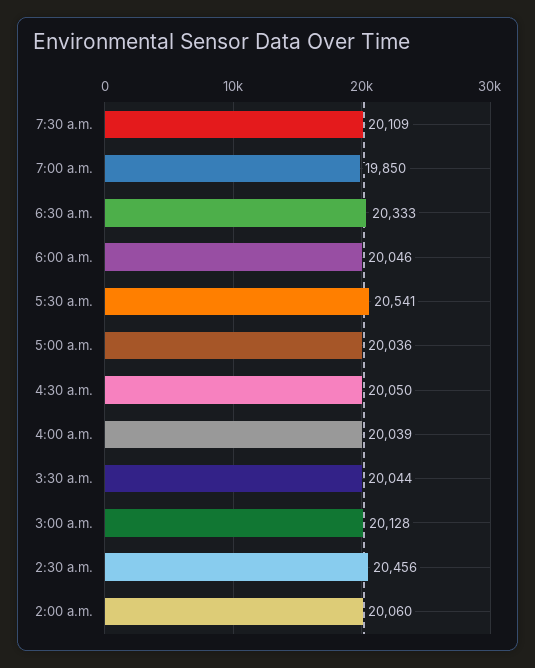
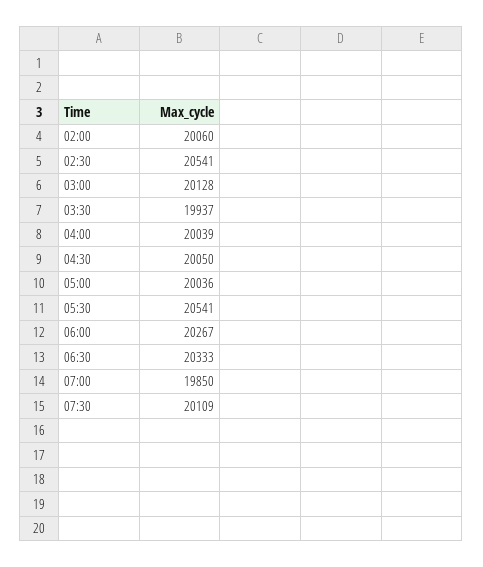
6:00 a.m.: 20046 -> 20267
3:30 a.m.: 20044 -> 19937
2:30 a.m.: 20456 -> 20541

